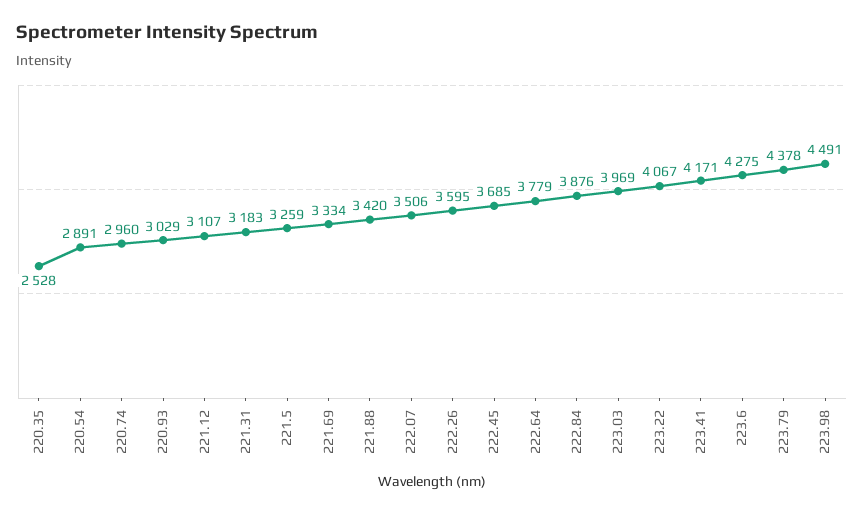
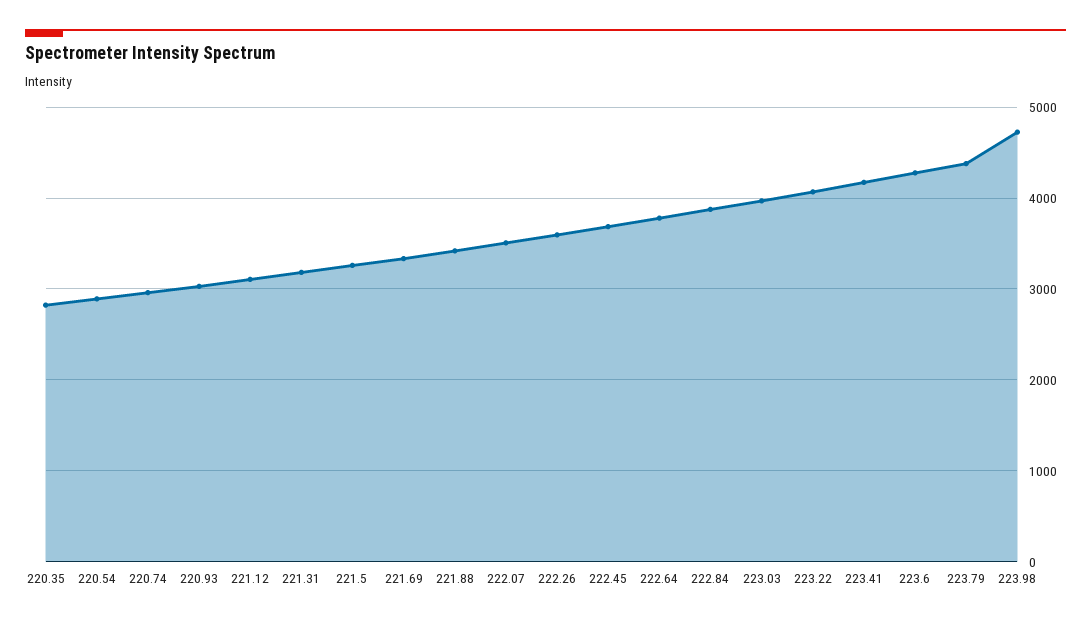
220.35: 2528 -> 2800
223.98: 4491 -> 4700

